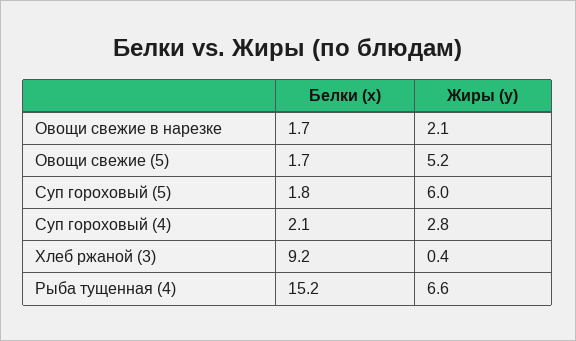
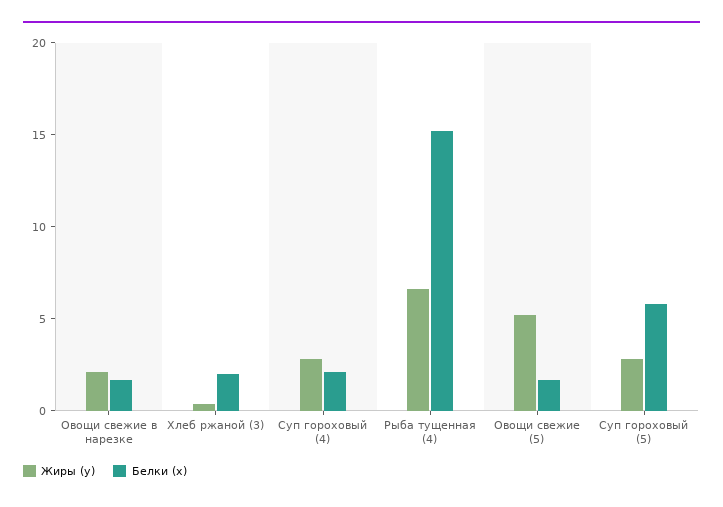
Белки (x), Суп гороховый (5): 1.8 -> 6
Жиры (y), Суп гороховый (5): 6 -> 3
Белки (x), Хлеб ржаной (3): 9.2 -> 2

